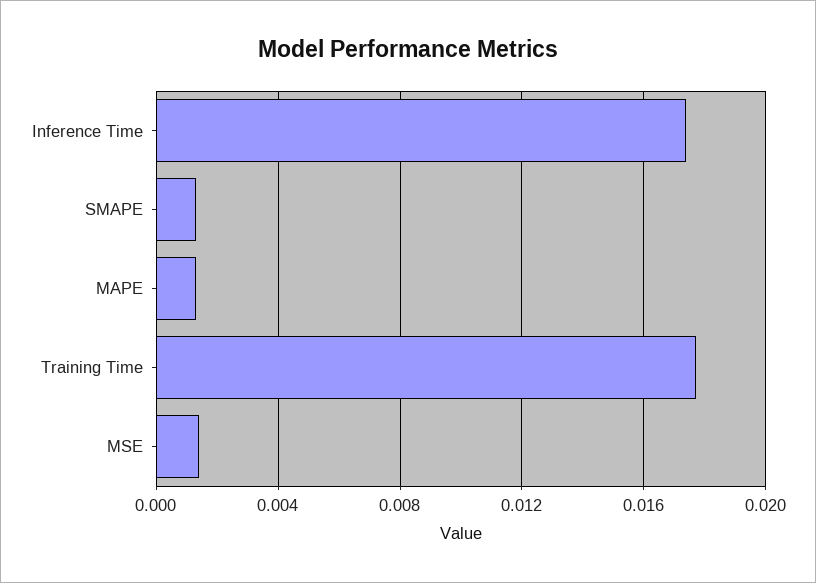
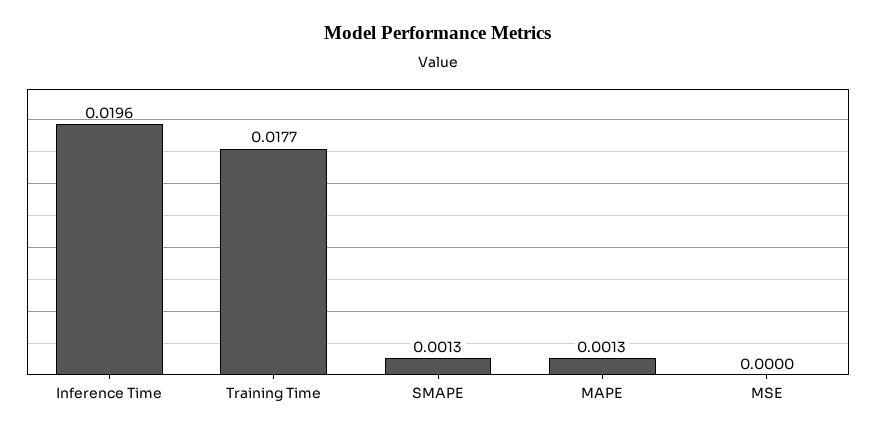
Inference Time: 0.0175 -> 0.0196
MSE: 0.0015 -> 0

